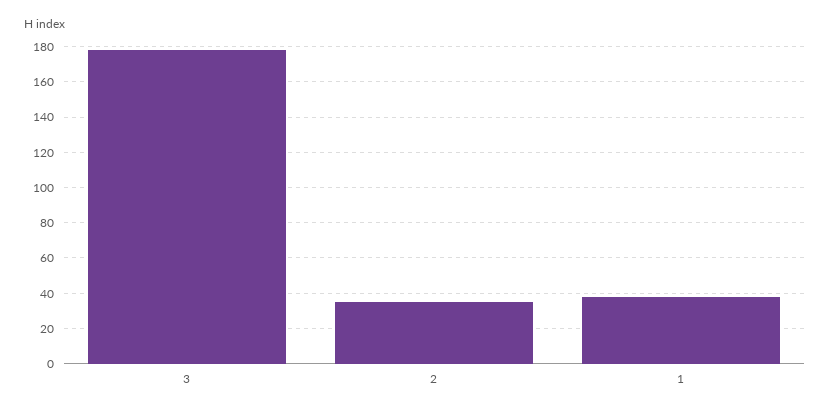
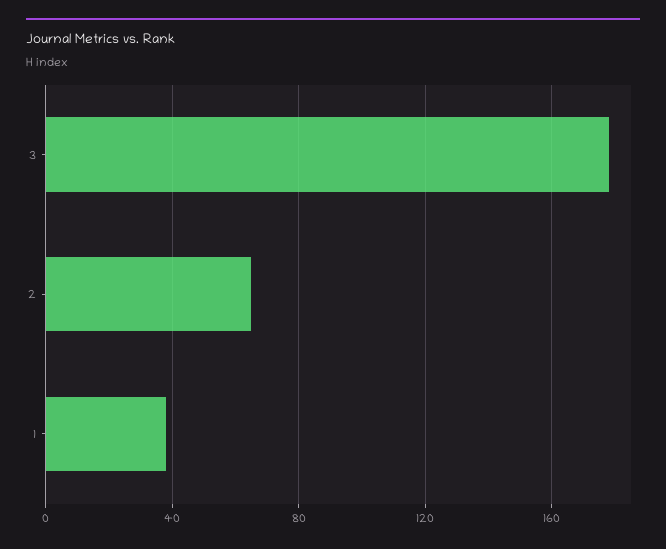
2: 35 -> 65

